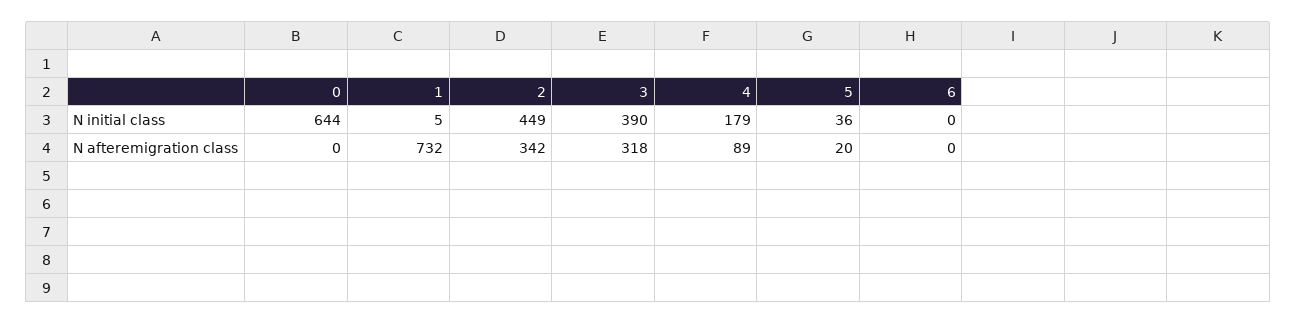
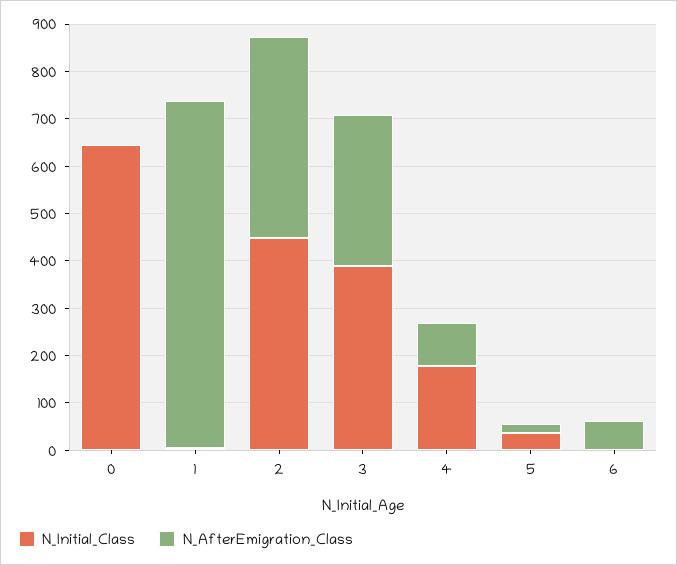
N afteremigration class, 2: 342 -> 420
N afteremigration class, 6: 0 -> 60

